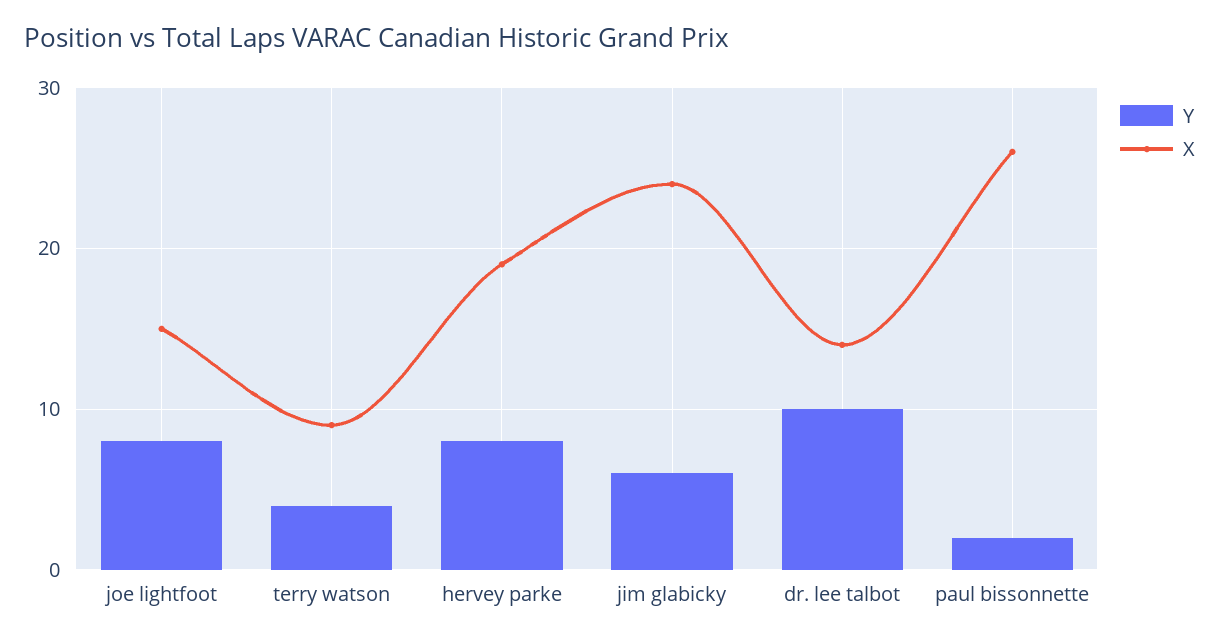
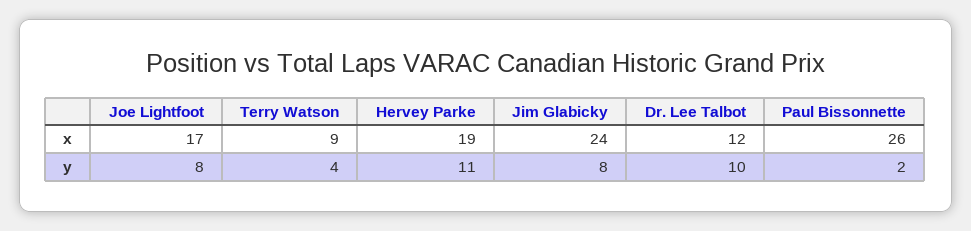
X, joe lightfoot: 15 -> 17
Y, hervey parke: 8 -> 11
Y, jim glabicky: 6 -> 8
X, dr. lee talbot: 14 -> 12

